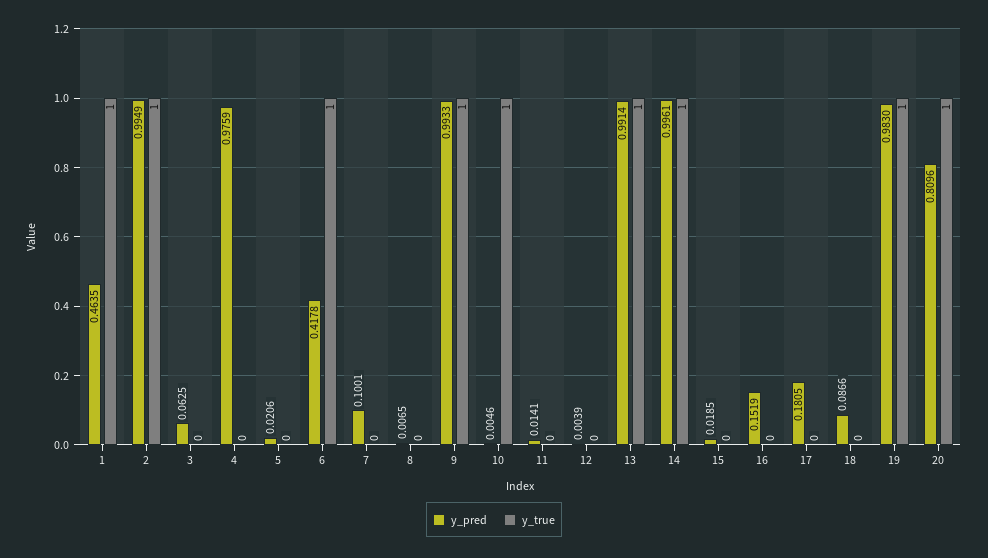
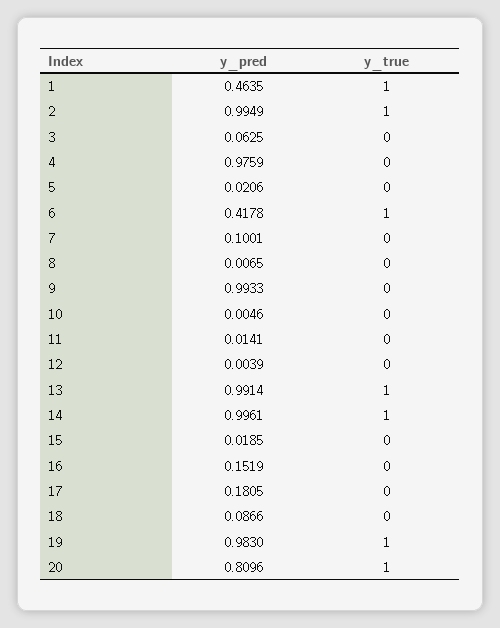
y_true, 9: 1 -> 0
y_true, 10: 1 -> 0

